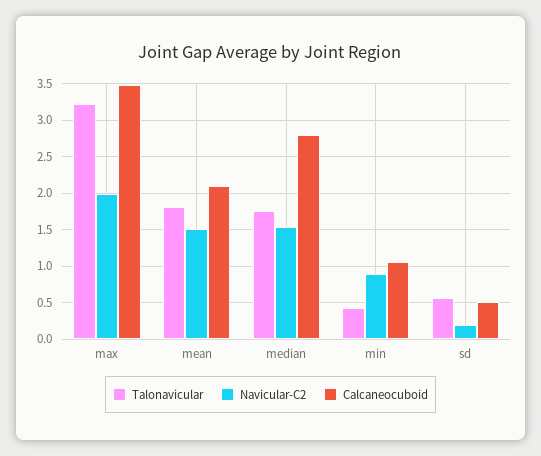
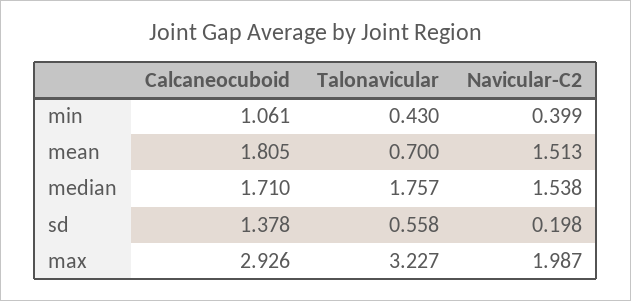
Calcaneocuboid, max: 3.5 -> 2.926
Talonavicular, mean: 1.8 -> 0.7
Calcaneocuboid, mean: 2.1 -> 1.805
Calcaneocuboid, median: 2.8 -> 1.71
Navicular-C2, min: 0.9 -> 0.399
Calcaneocuboid, sd: 0.5 -> 1.378

